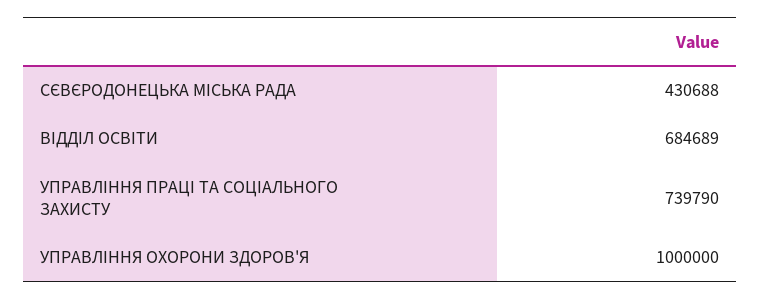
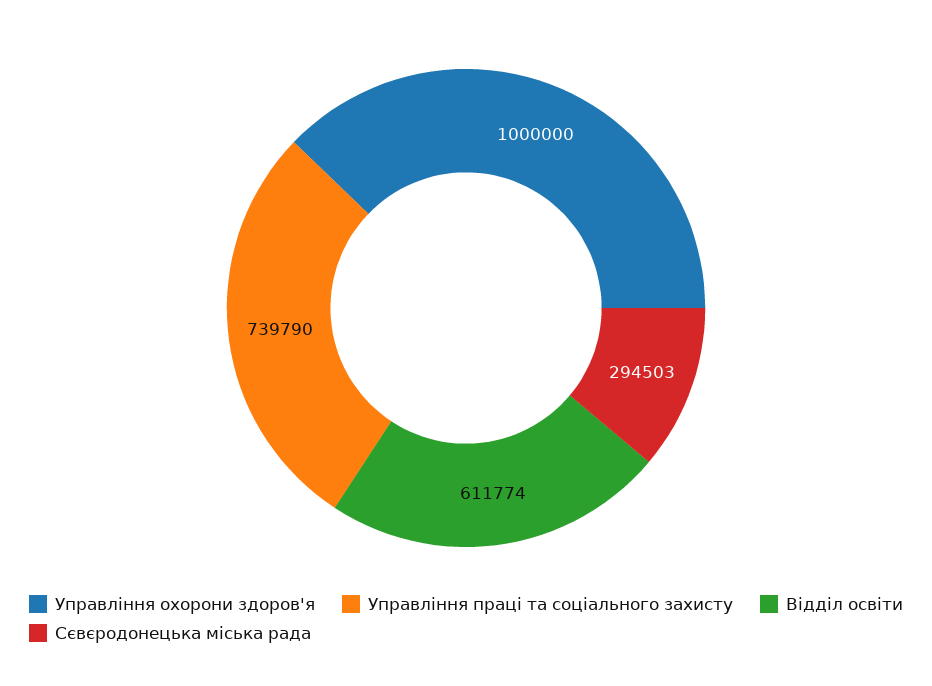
СЄВЄРОДОНЕЦЬКА МІСЬКА РАДА: 430688 -> 294503
ВІДДІЛ ОСВІТИ: 684689 -> 611774

